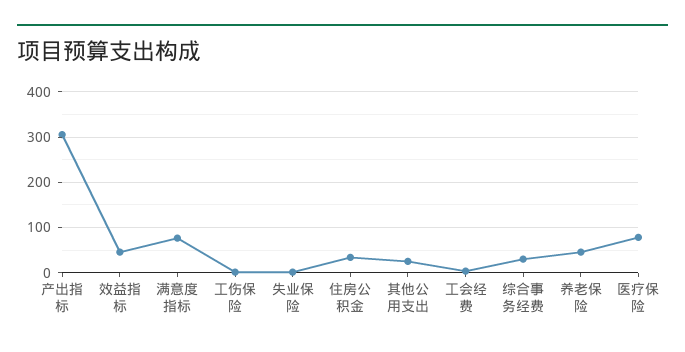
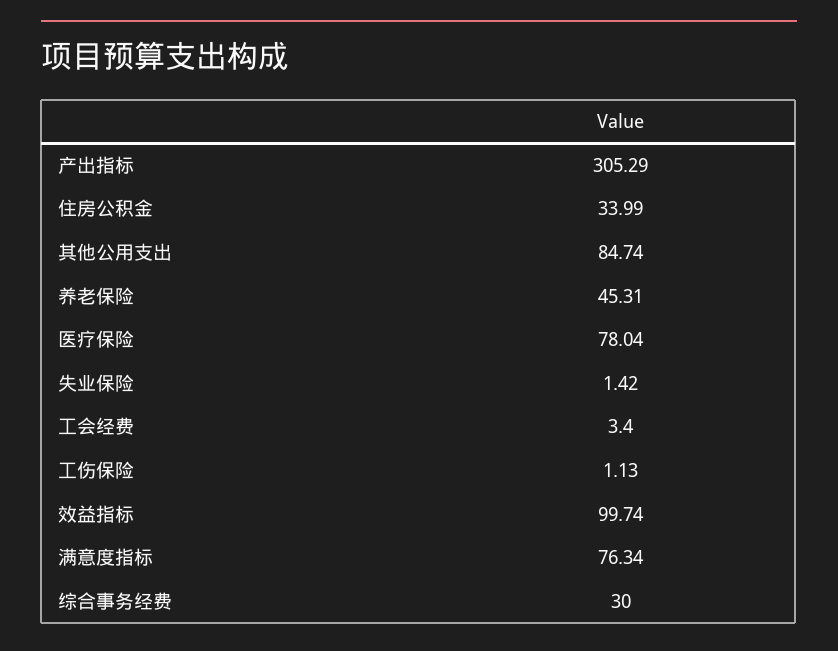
效益指标: 40 -> 99.74
其他公用支出: 20 -> 84.74

